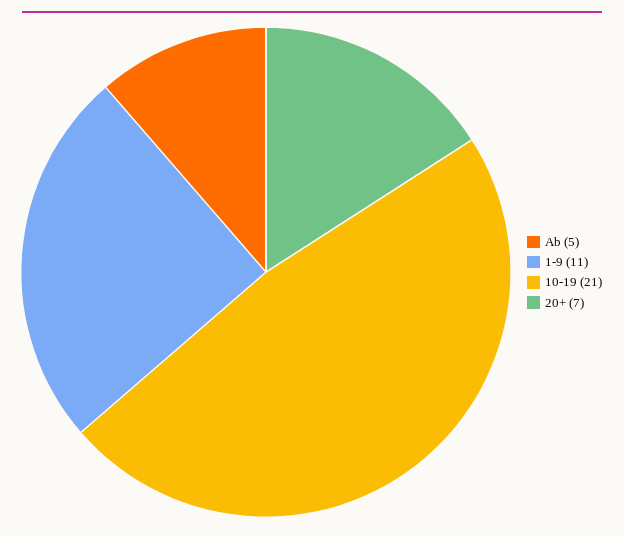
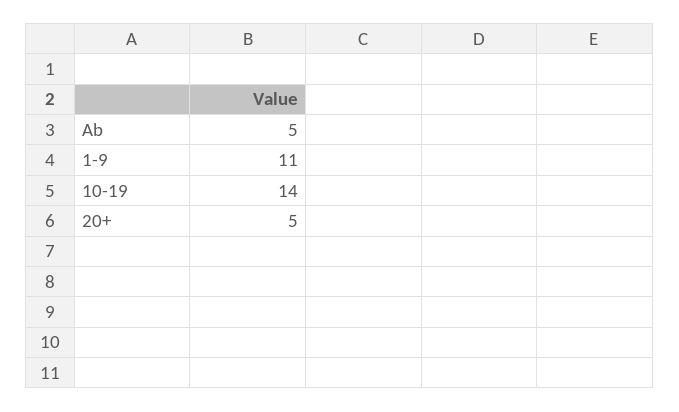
10-19: 21 -> 14
20+: 7 -> 5

